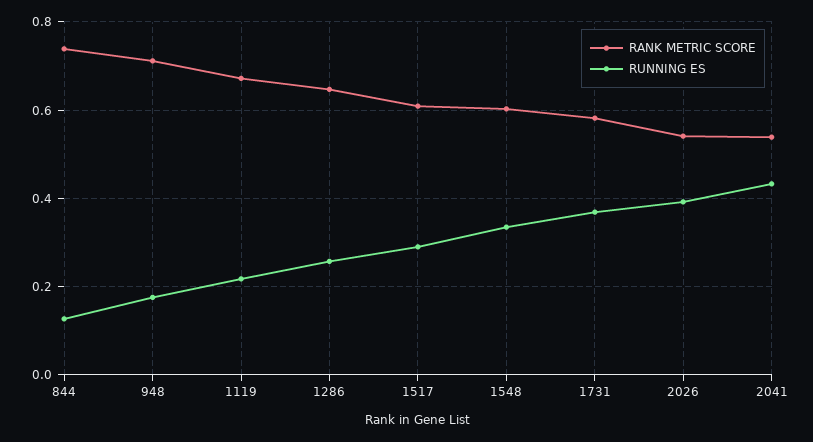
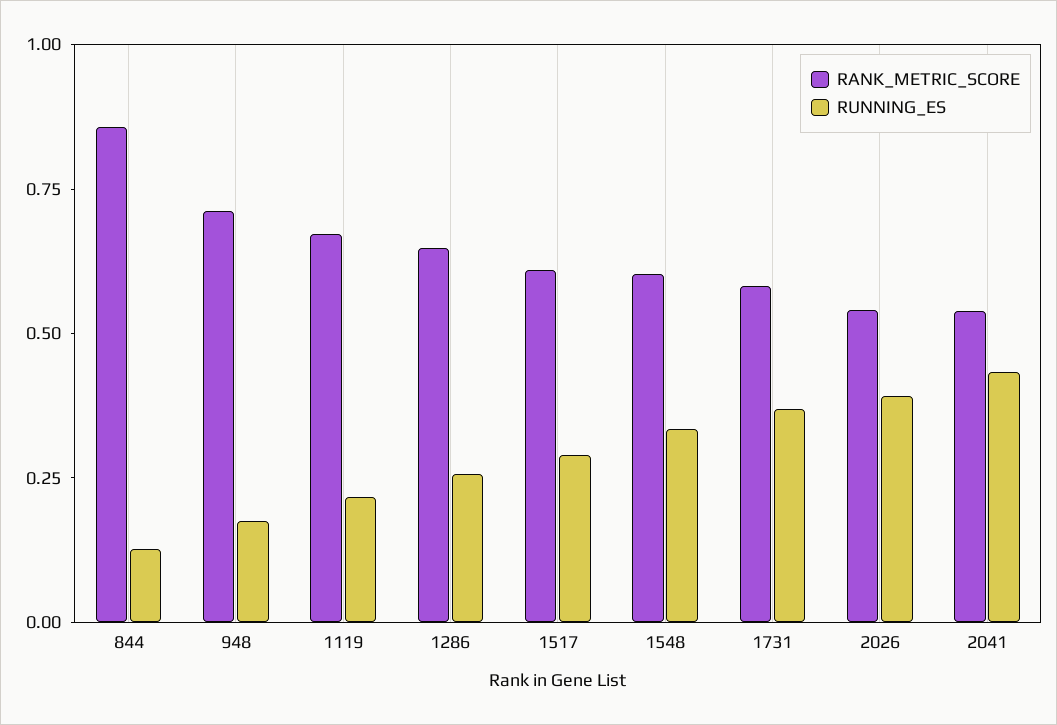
RANK METRIC SCORE, 844: 0.74 -> 0.85

